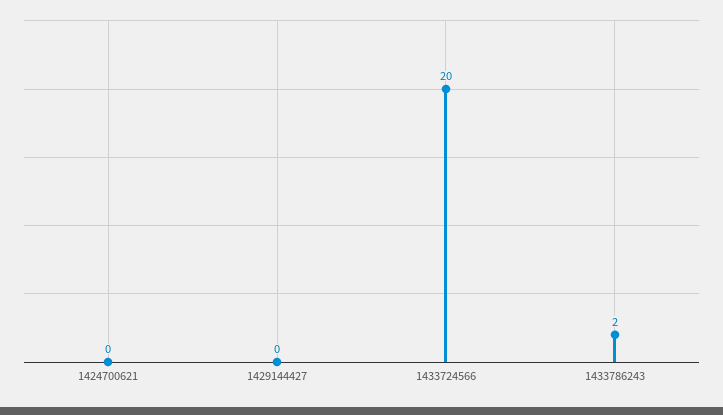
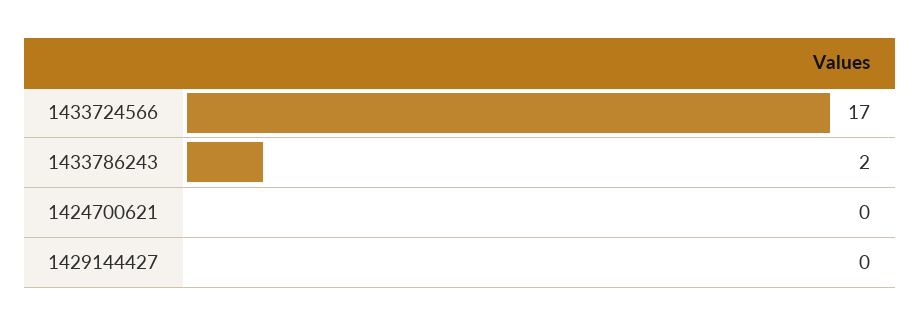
1433724566: 20 -> 17

